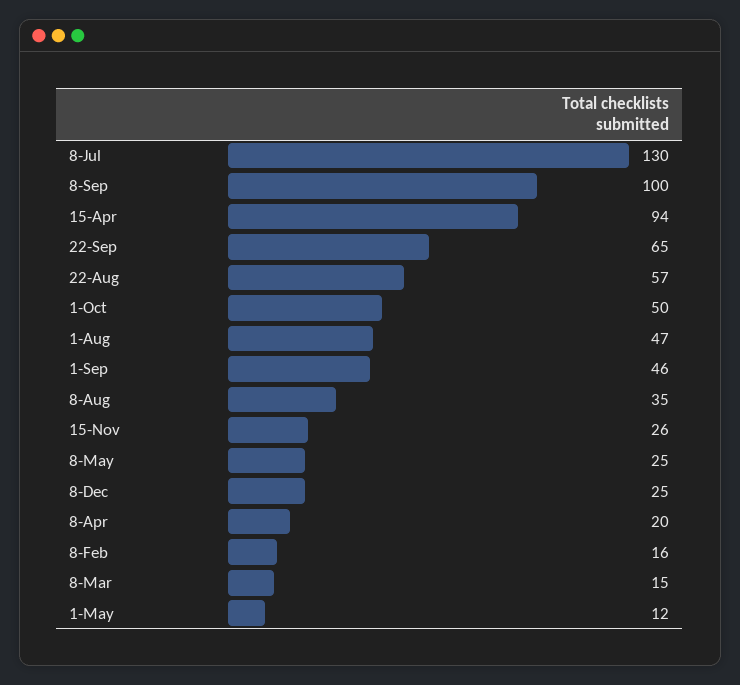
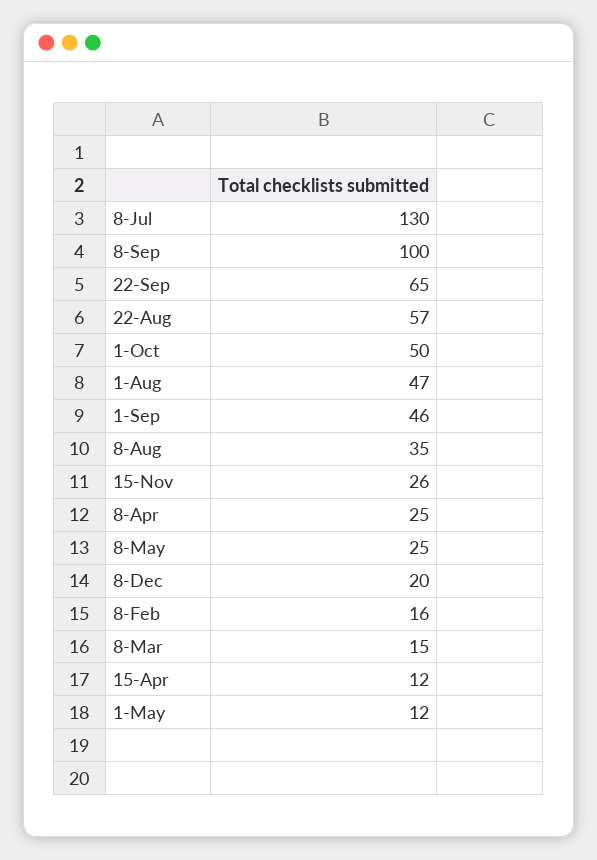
15-Apr: 94 -> 12
8-Dec: 25 -> 20
8-Apr: 20 -> 25

